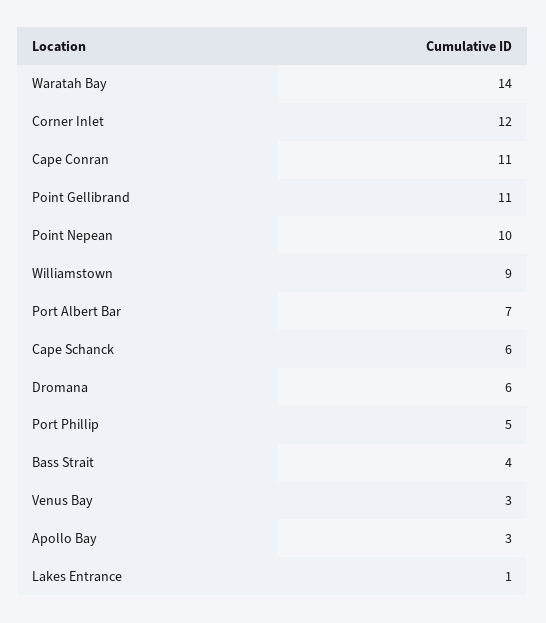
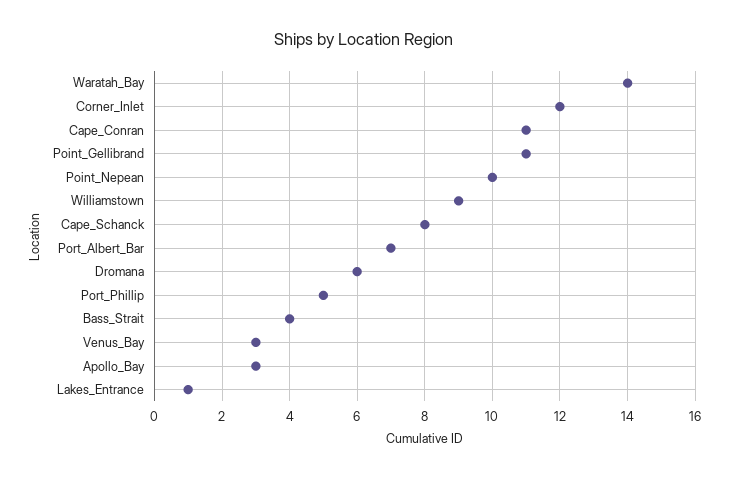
Cape Schanck: 6 -> 8

